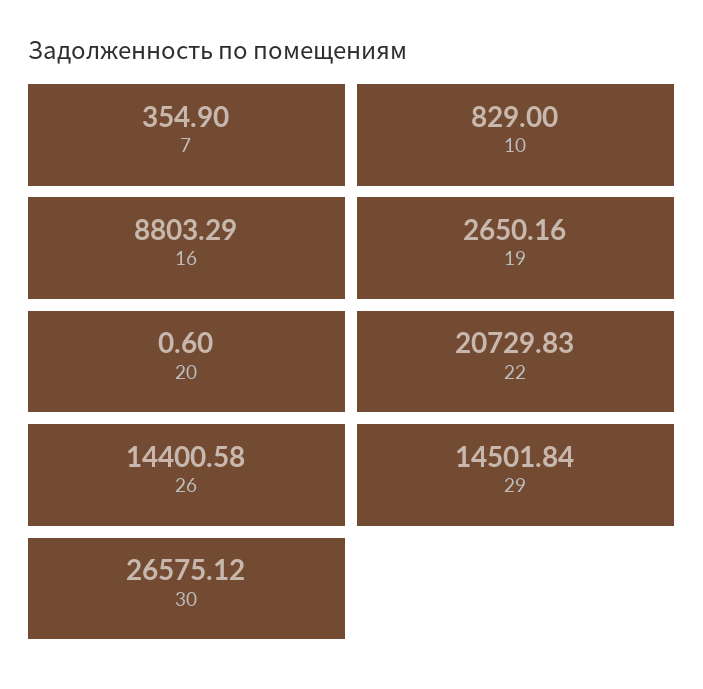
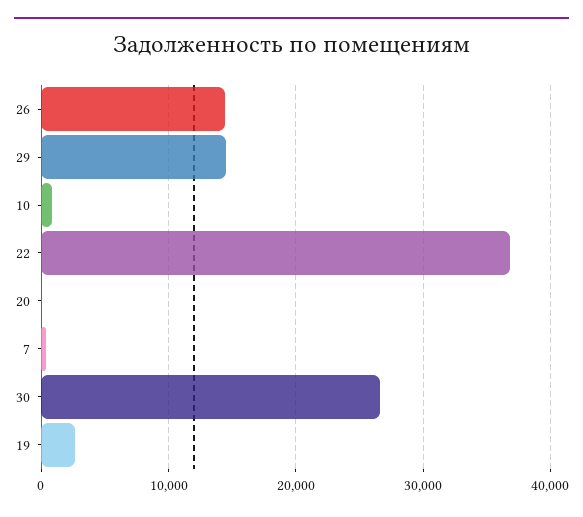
16: 8803.29 -> none
22: 20729.83 -> 37000

